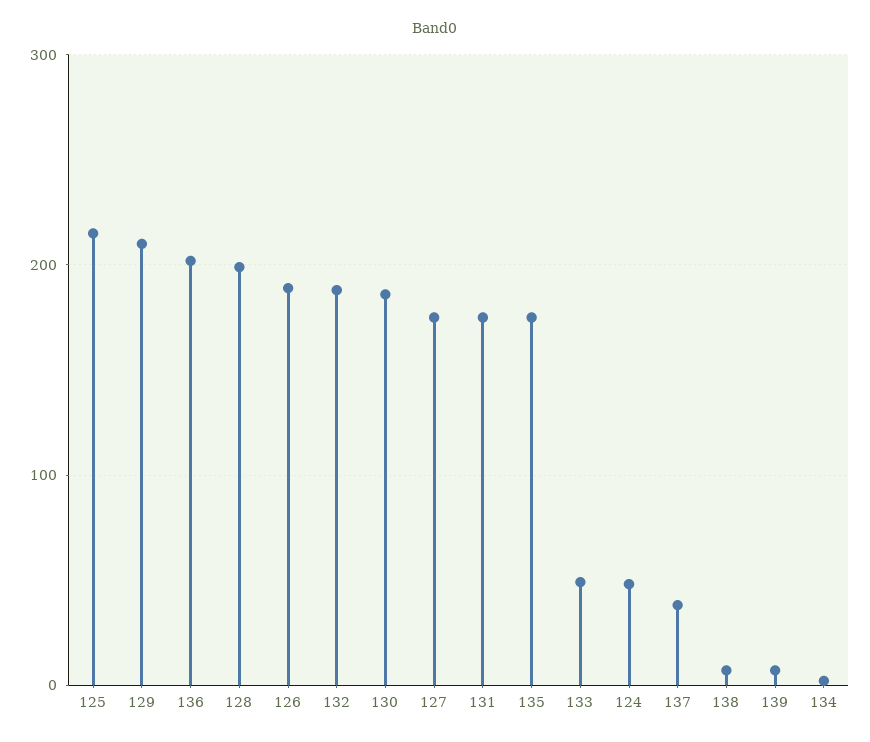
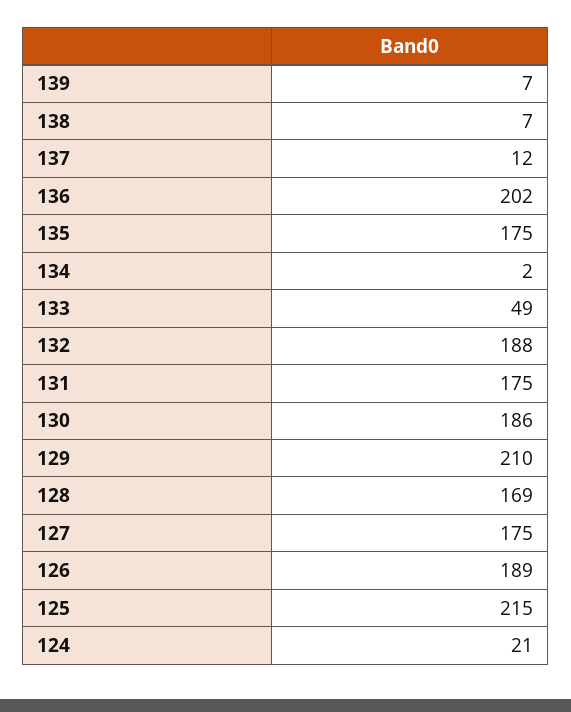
128: 200 -> 169
124: 50 -> 21
137: 40 -> 12

